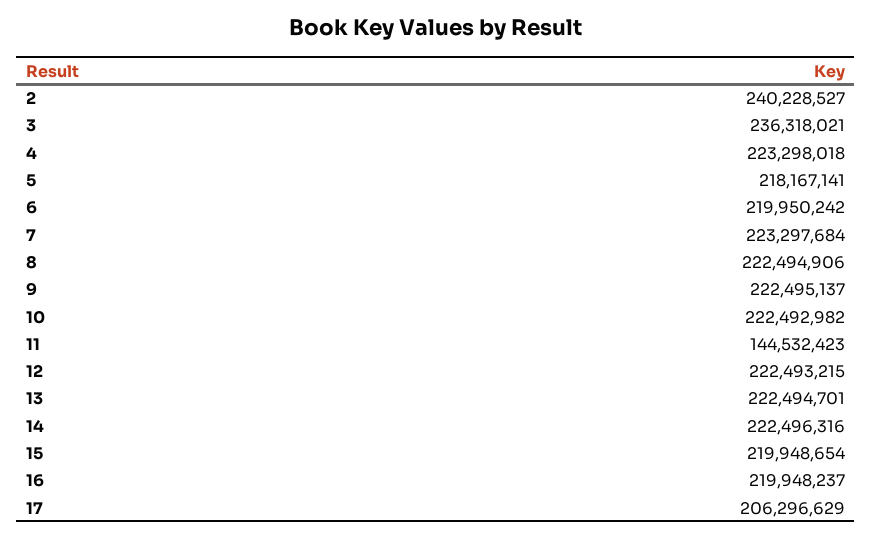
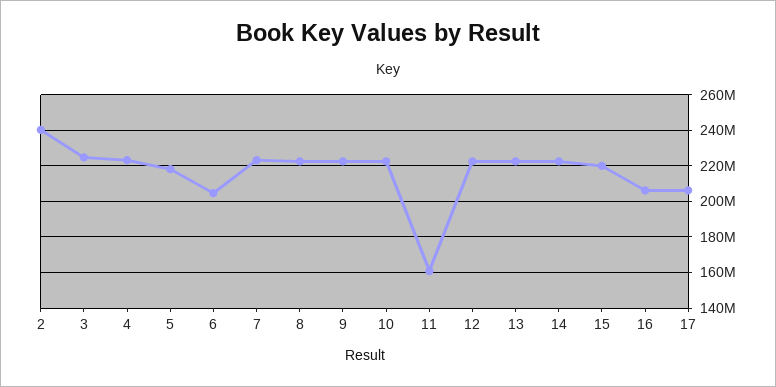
3: 236318021 -> 225000000
6: 219950242 -> 205000000
11: 144532423 -> 160000000
16: 219948237 -> 205000000

